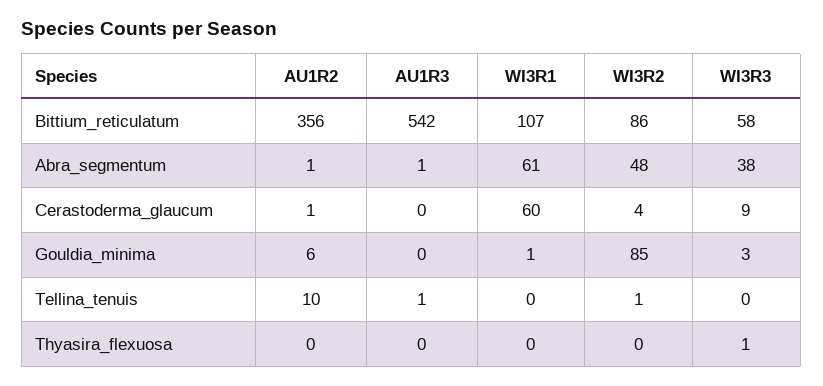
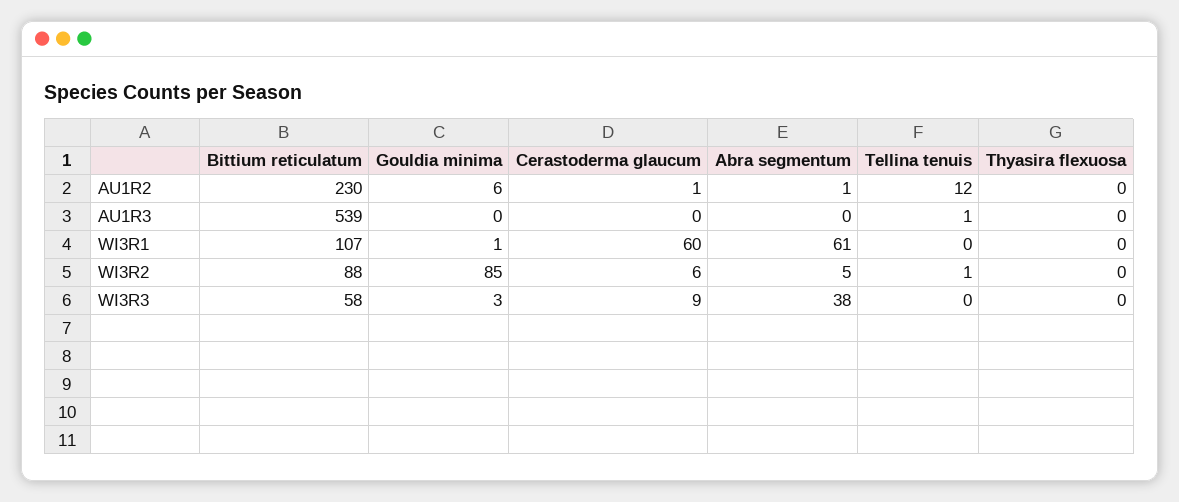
AU1R2, Bittium_reticulatum: 356 -> 230
AU1R3, Bittium_reticulatum: 542 -> 539
WI3R2, Bittium_reticulatum: 86 -> 88
AU1R3, Abra_segmentum: 1 -> 0
WI3R2, Abra_segmentum: 48 -> 5
WI3R2, Cerastoderma_glaucum: 4 -> 6
AU1R2, Tellina_tenuis: 10 -> 12
WI3R3, Thyasira_flexuosa: 1 -> 0

